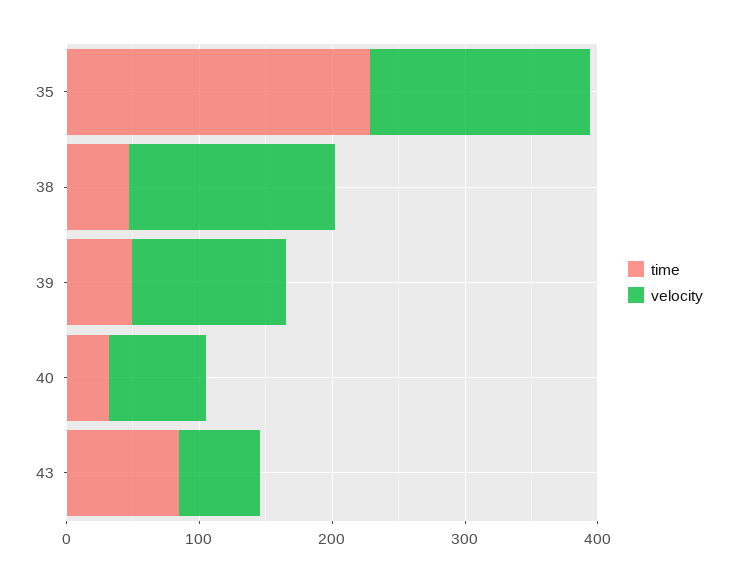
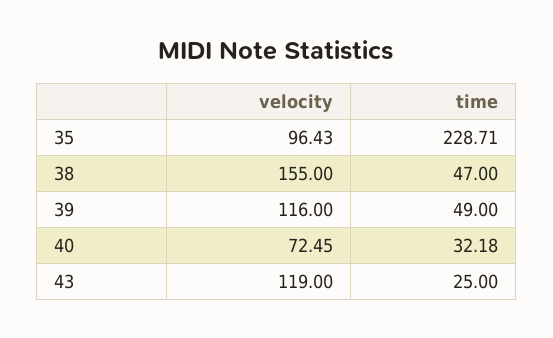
velocity, 35: 160 -> 96.43
time, 43: 80 -> 25
velocity, 43: 60 -> 119

